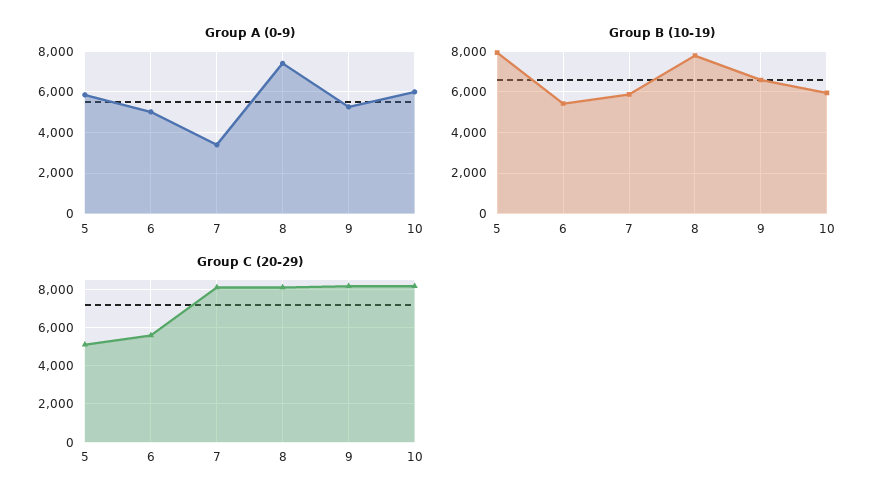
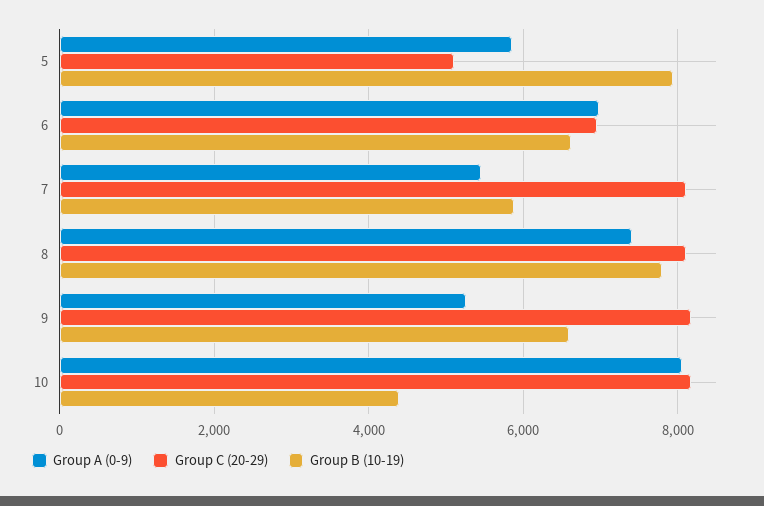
Group A (0-9), 6: 5000 -> 7000
Group A (0-9), 7: 3500 -> 5400
Group A (0-9), 10: 6000 -> 8000
Group B (10-19), 6: 5500 -> 6600
Group B (10-19), 10: 6000 -> 4400
Group C (20-29), 6: 5500 -> 7000

